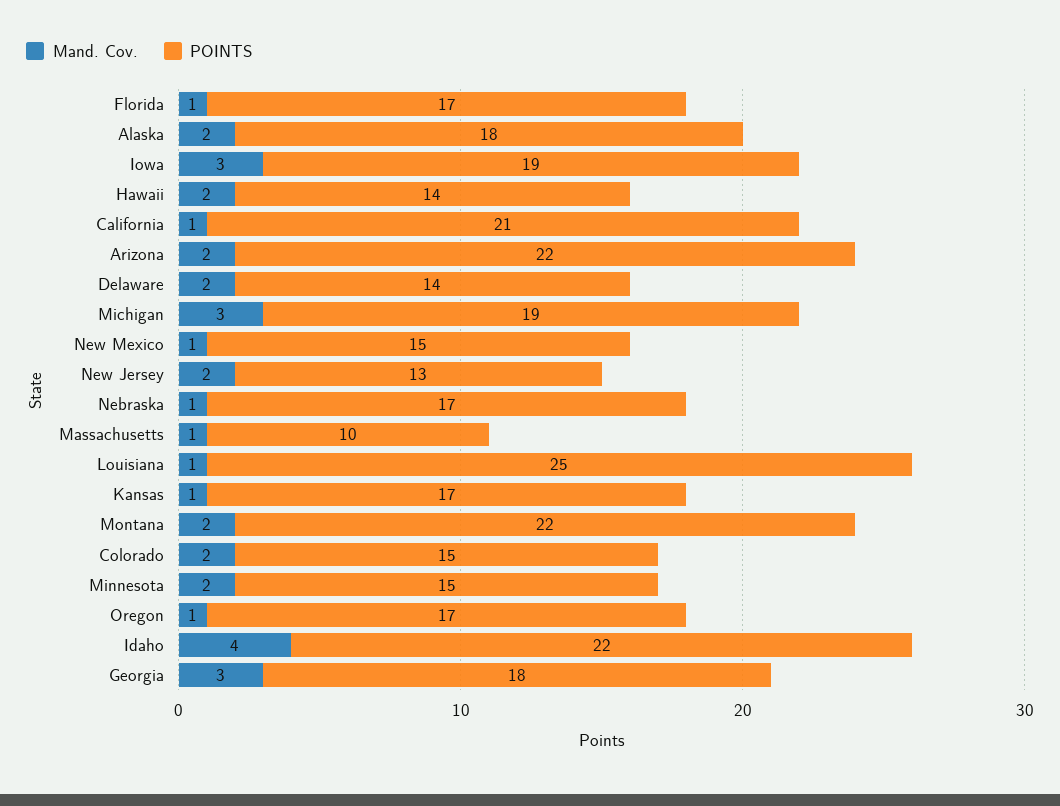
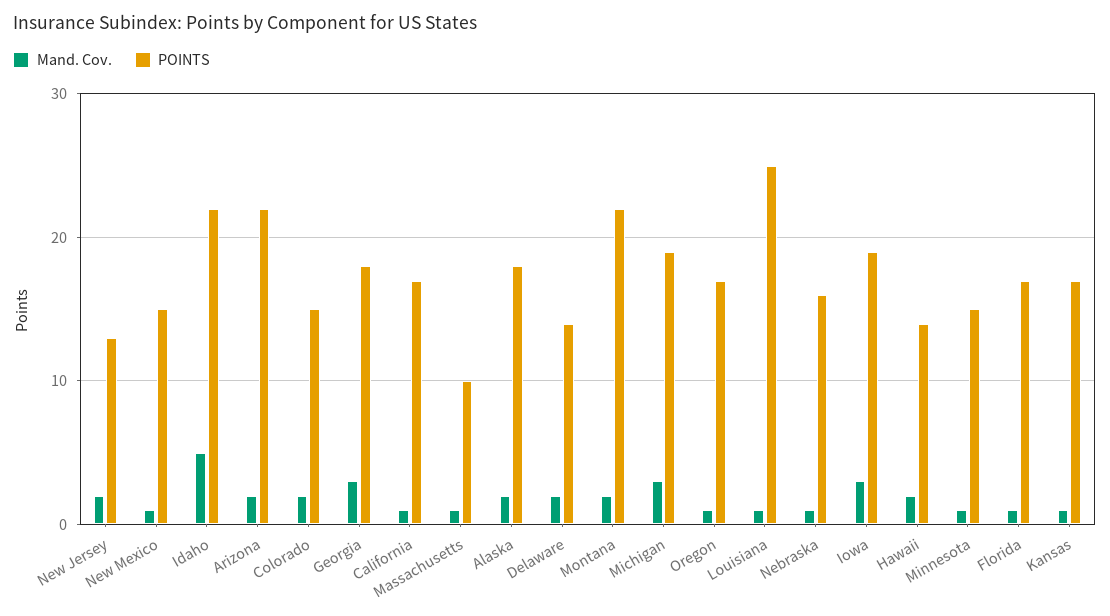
POINTS, California: 21 -> 17
POINTS, Nebraska: 17 -> 16
Mand. Cov., Minnesota: 2 -> 1
Mand. Cov., Idaho: 4 -> 5

